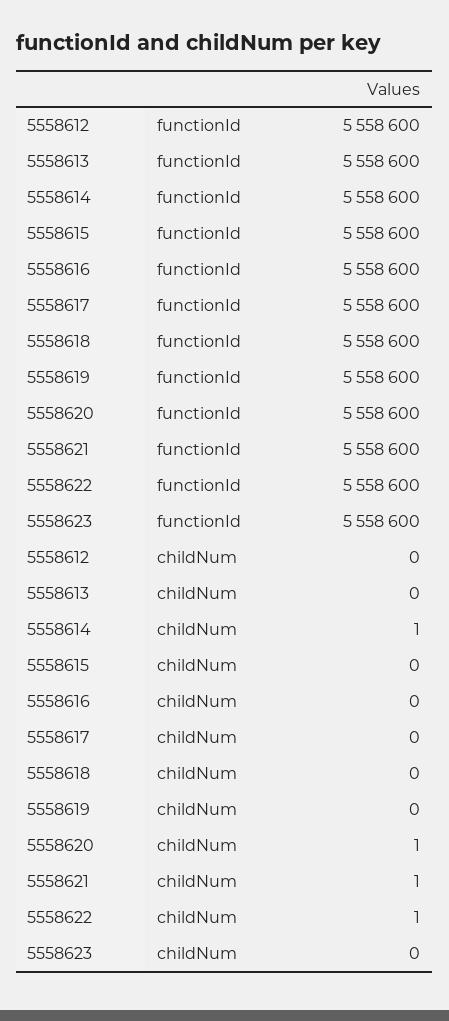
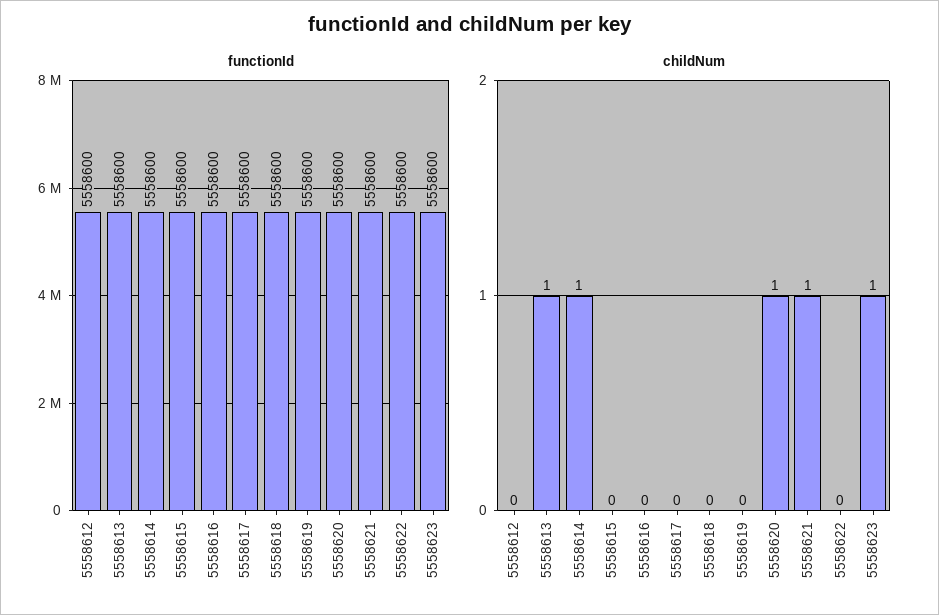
childNum, 5558613: 0 -> 1
childNum, 5558622: 1 -> 0
childNum, 5558623: 0 -> 1

